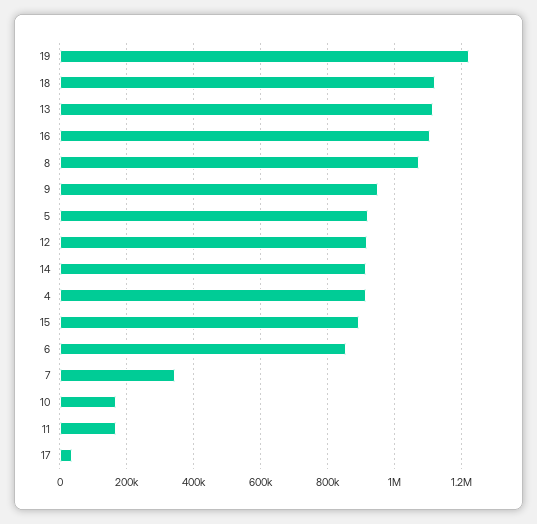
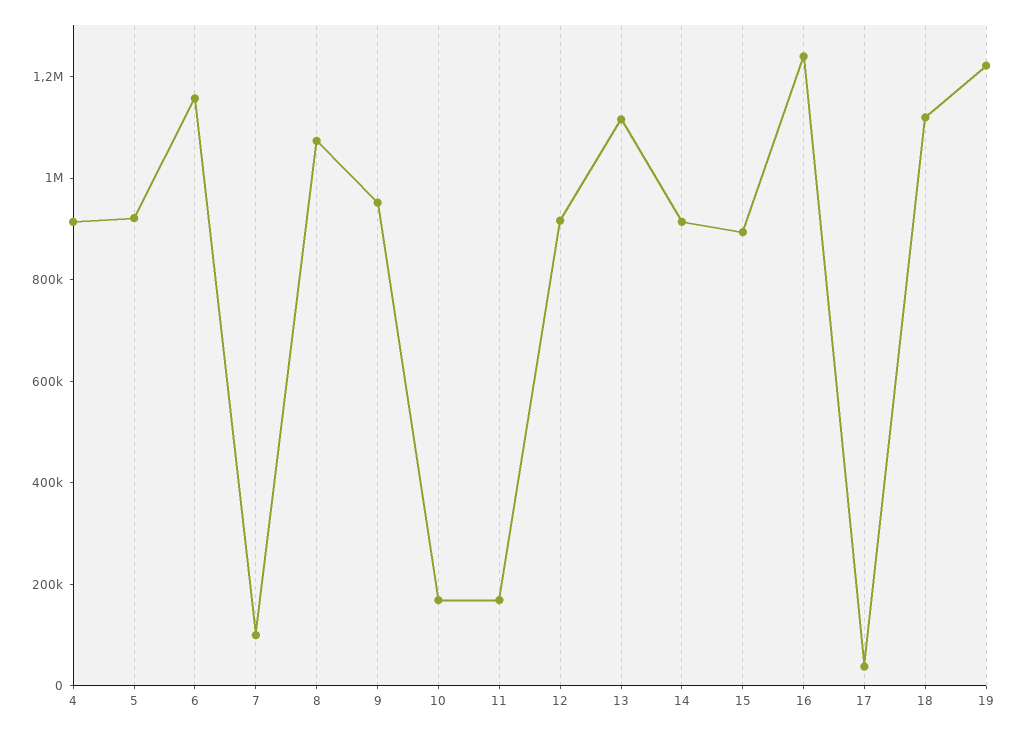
16: 1100000 -> 1250000
6: 860000 -> 1150000
7: 340000 -> 100000

